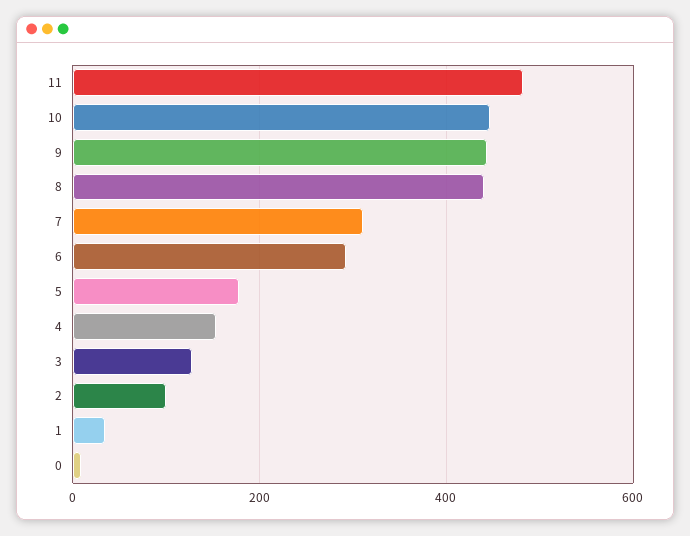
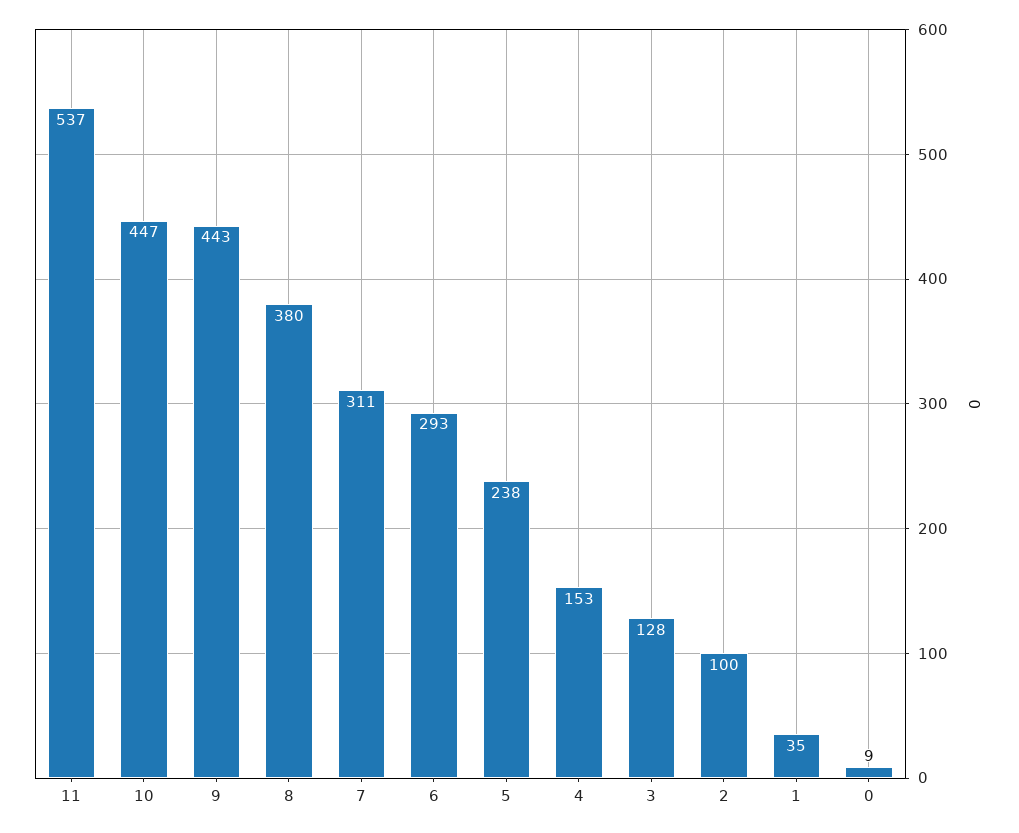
11: 480 -> 537
8: 440 -> 380
5: 180 -> 238

